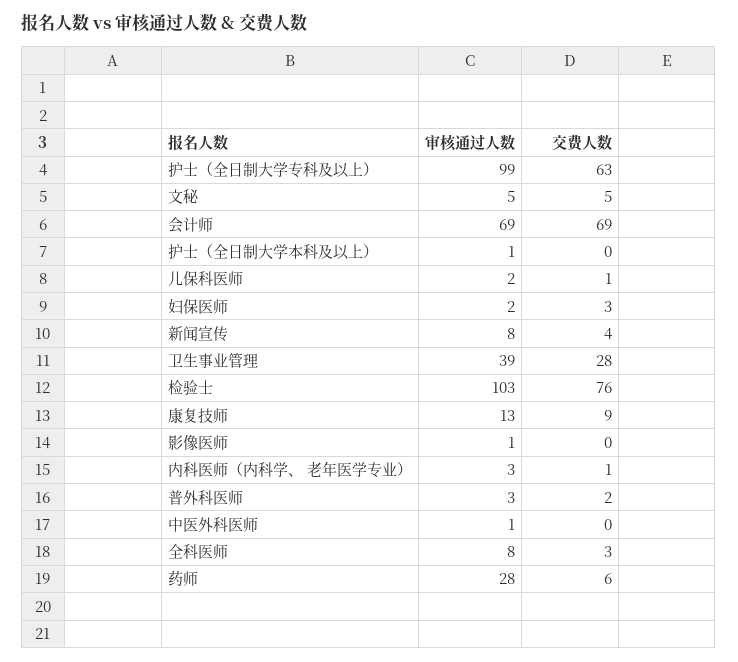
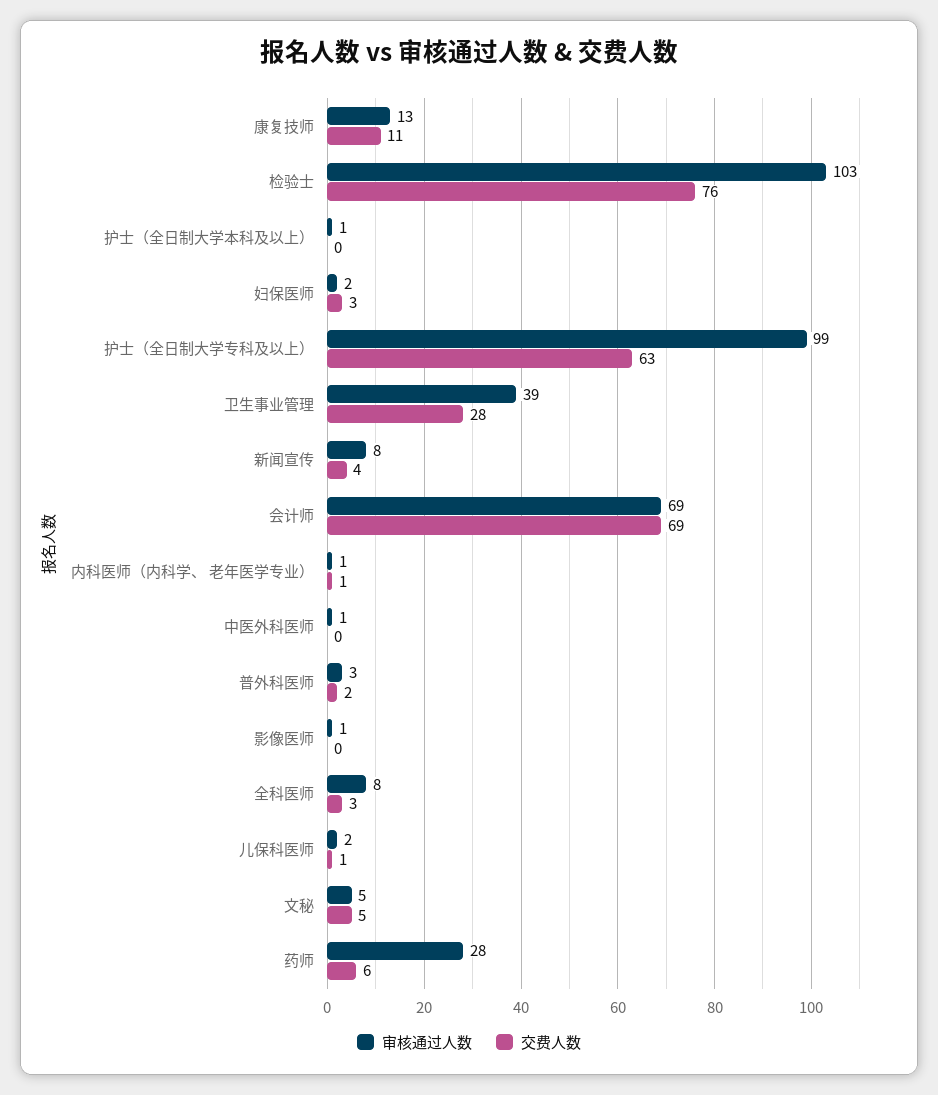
交费人数, 康复技师: 9 -> 11
审核通过人数, 内科医师（内科学、 老年医学专业）: 3 -> 1

